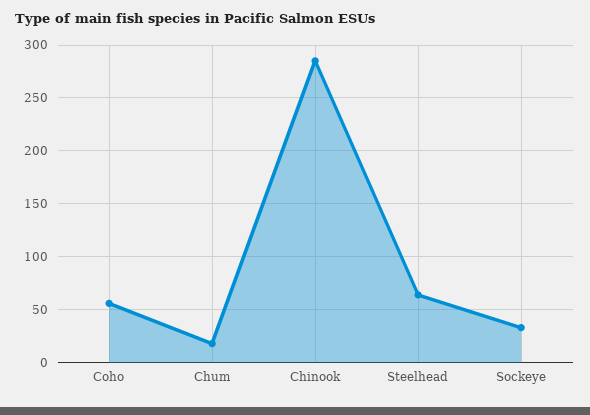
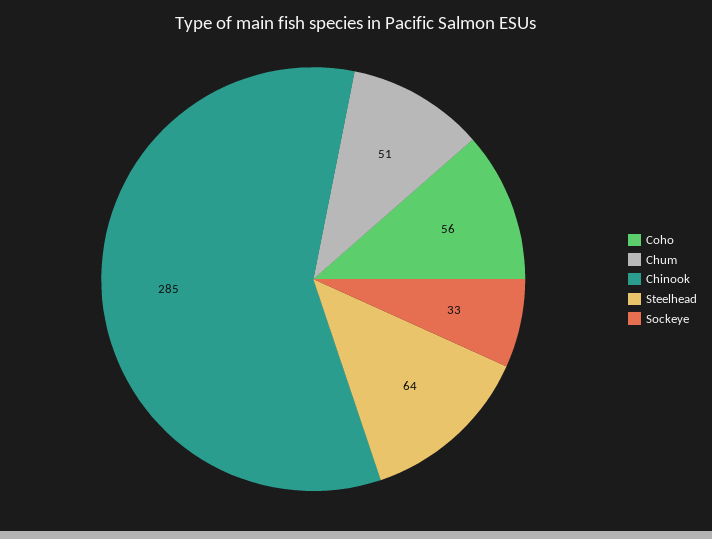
Chum: 20 -> 51

